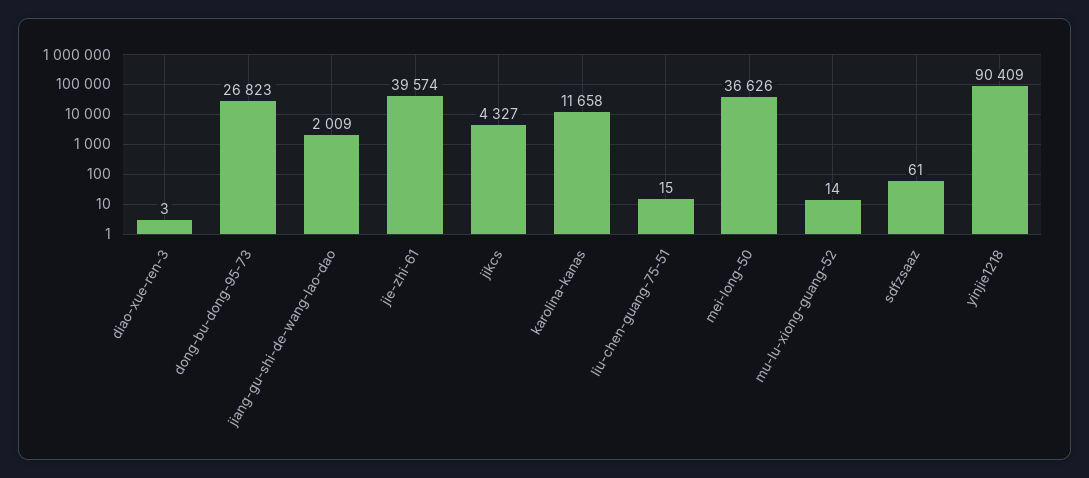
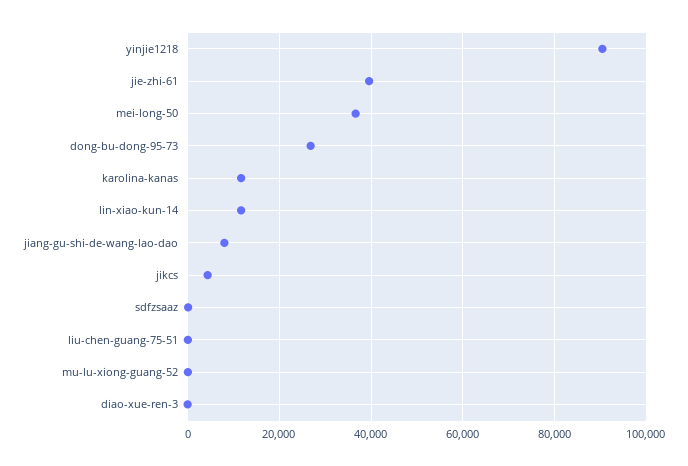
jiang-gu-shi-de-wang-lao-dao: 2009 -> 8000
lin-xiao-kun-14: none -> 12000

